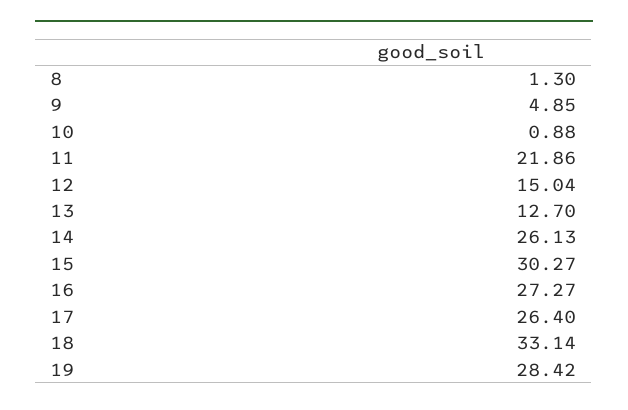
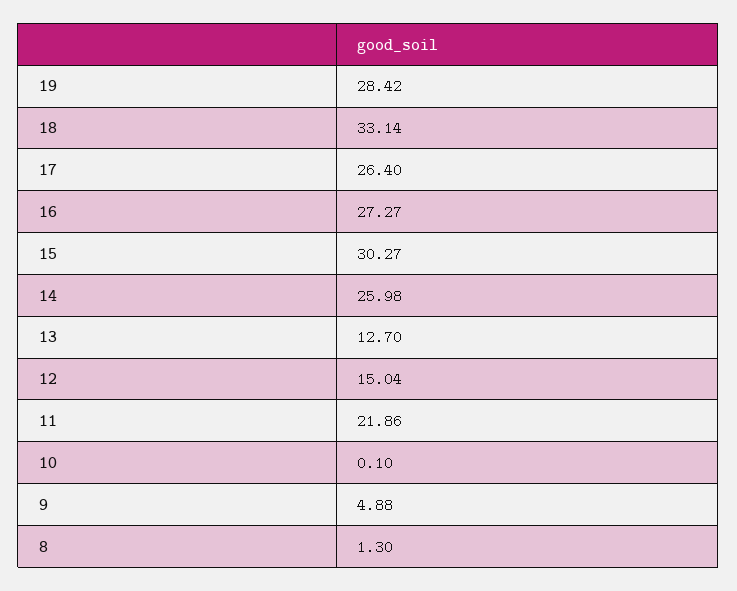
9: 4.85 -> 4.88
10: 0.88 -> 0.1
14: 26.13 -> 25.98

